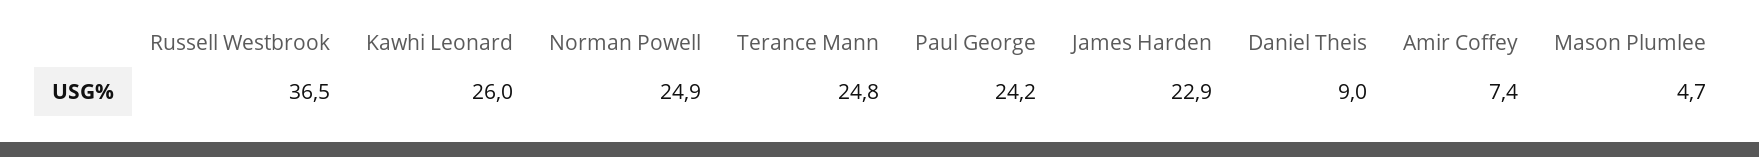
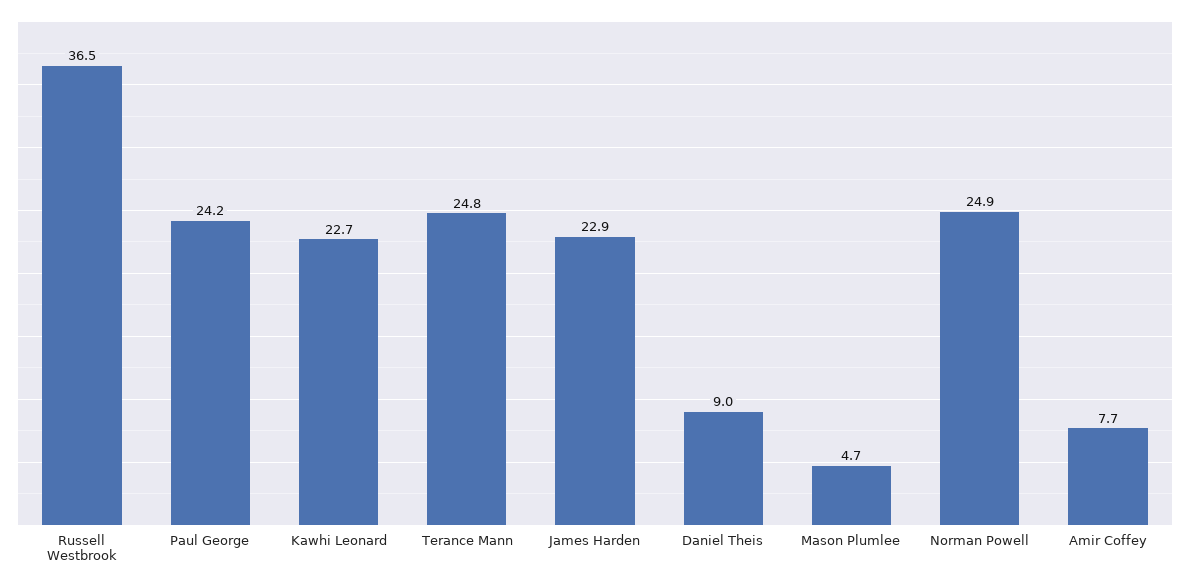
Kawhi Leonard: 26 -> 22.7
Amir Coffey: 7.4 -> 7.7

